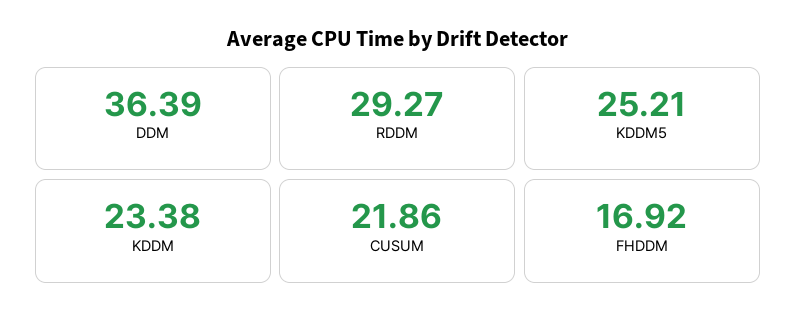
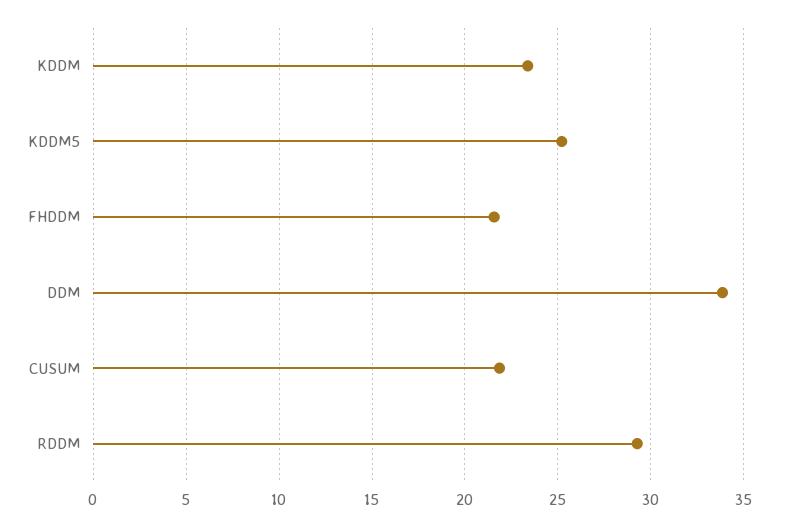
DDM: 36.39 -> 34
FHDDM: 16.92 -> 21.5

